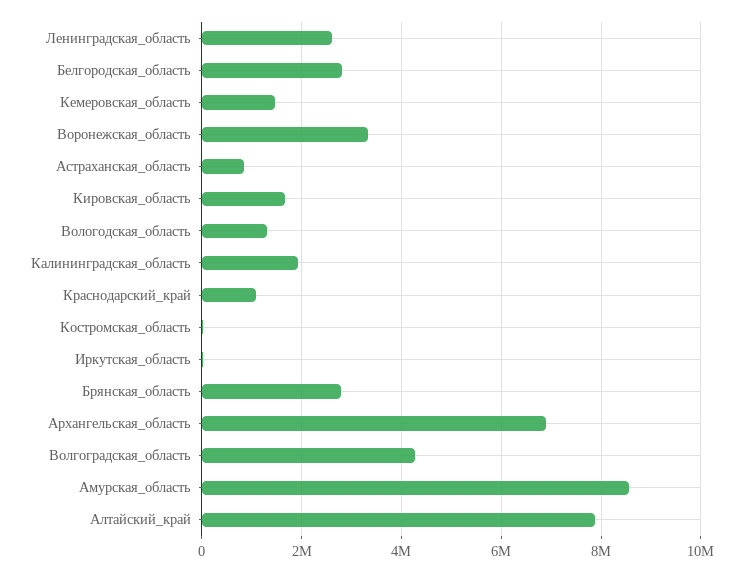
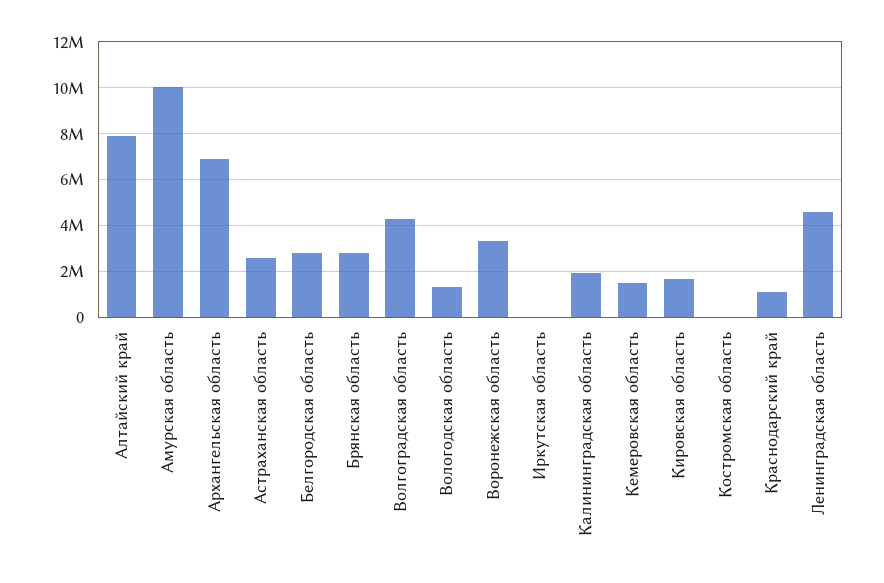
Ленинградская_область: 2600000 -> 4500000
Астраханская_область: 800000 -> 2500000
Амурская_область: 8600000 -> 10000000

